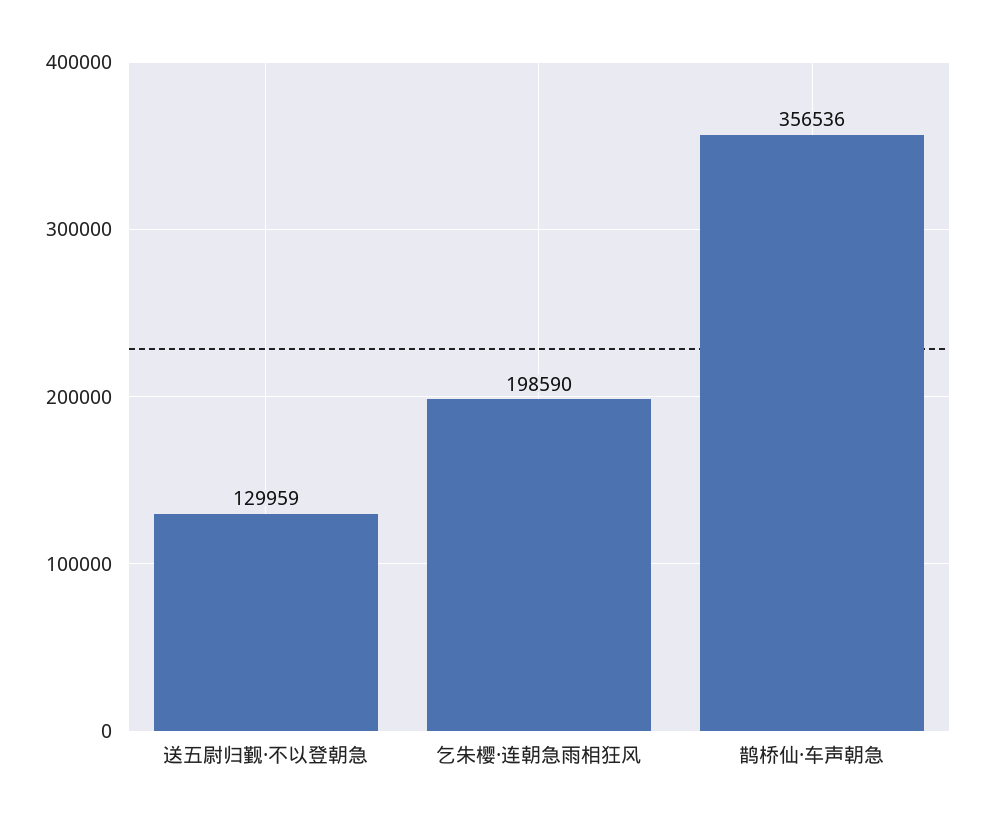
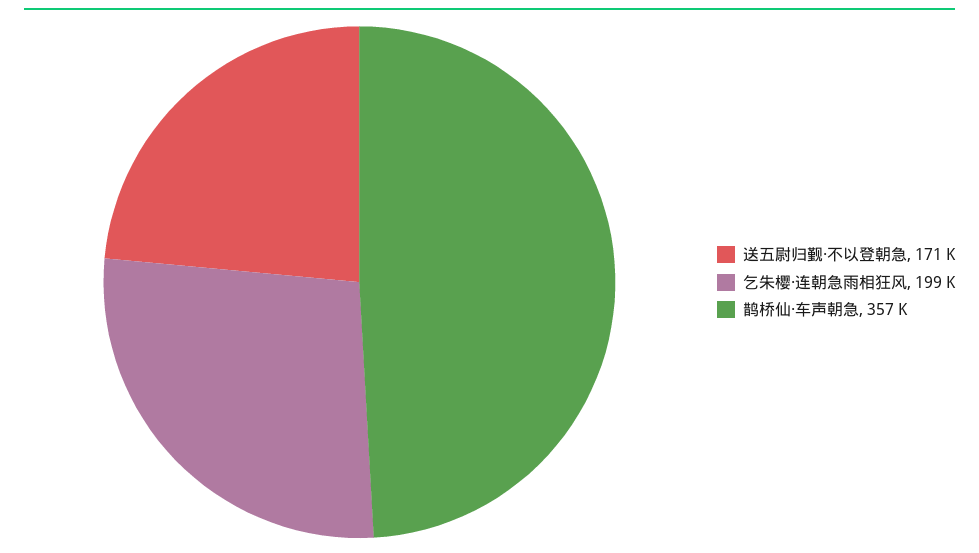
送五尉归觐·不以登朝急: 129959 -> 171000

